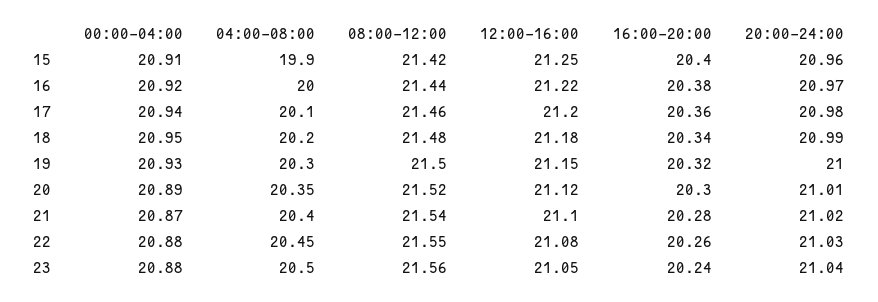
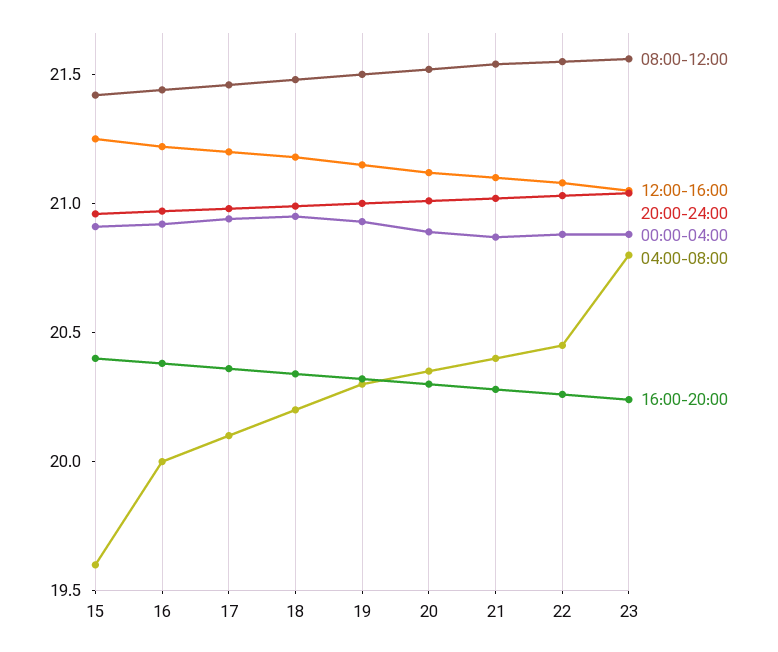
04:00-08:00, 15: 19.9 -> 19.6
04:00-08:00, 23: 20.5 -> 20.8

